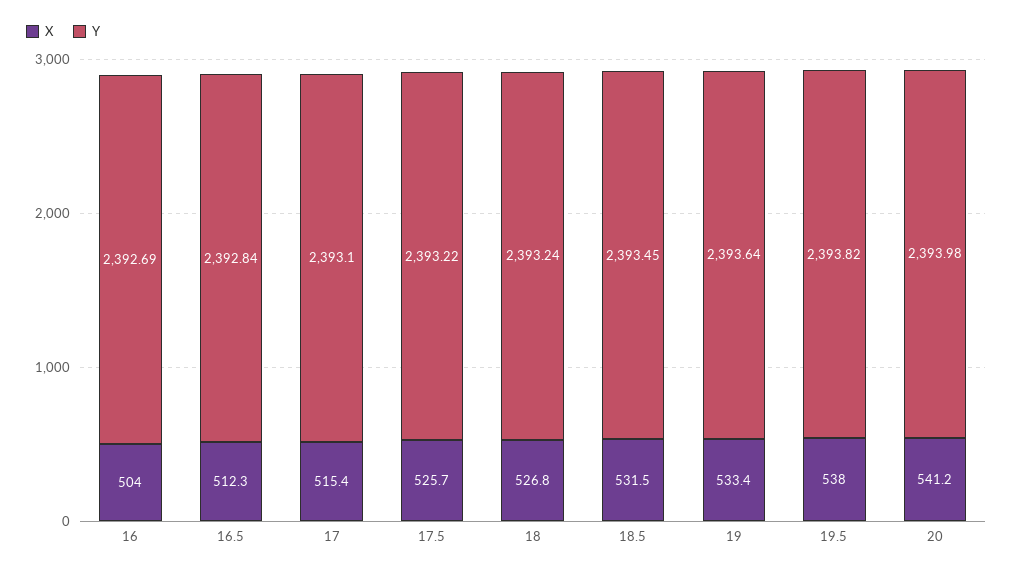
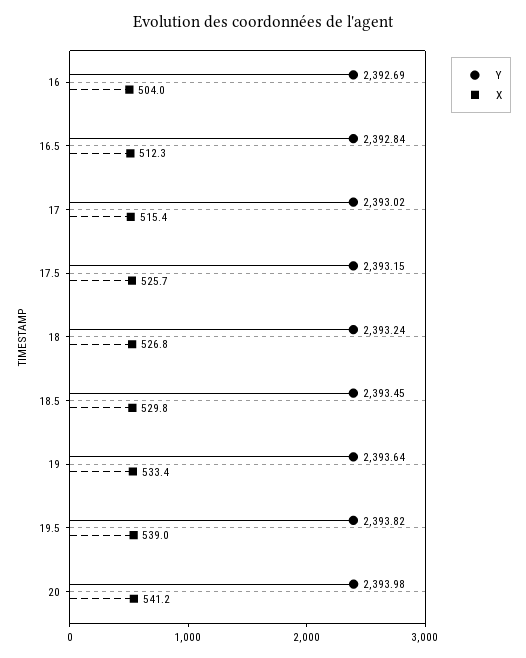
Y, 17: 2393.1 -> 2393.02
Y, 17.5: 2393.22 -> 2393.15
X, 18.5: 531.5 -> 529.8
X, 19.5: 538 -> 539

